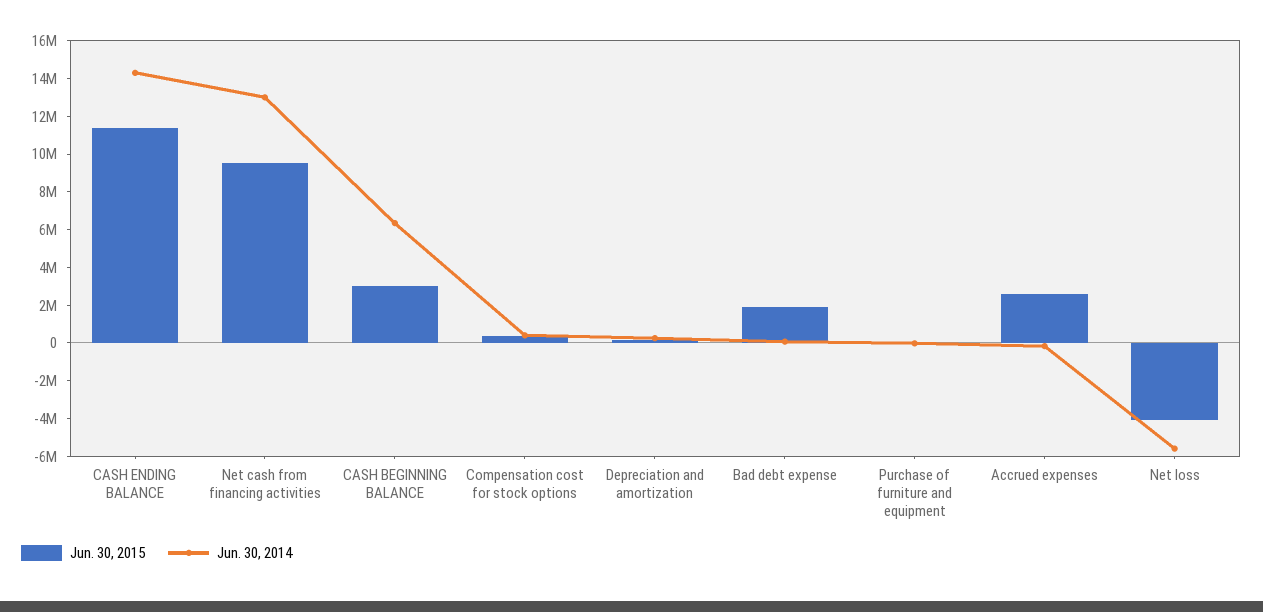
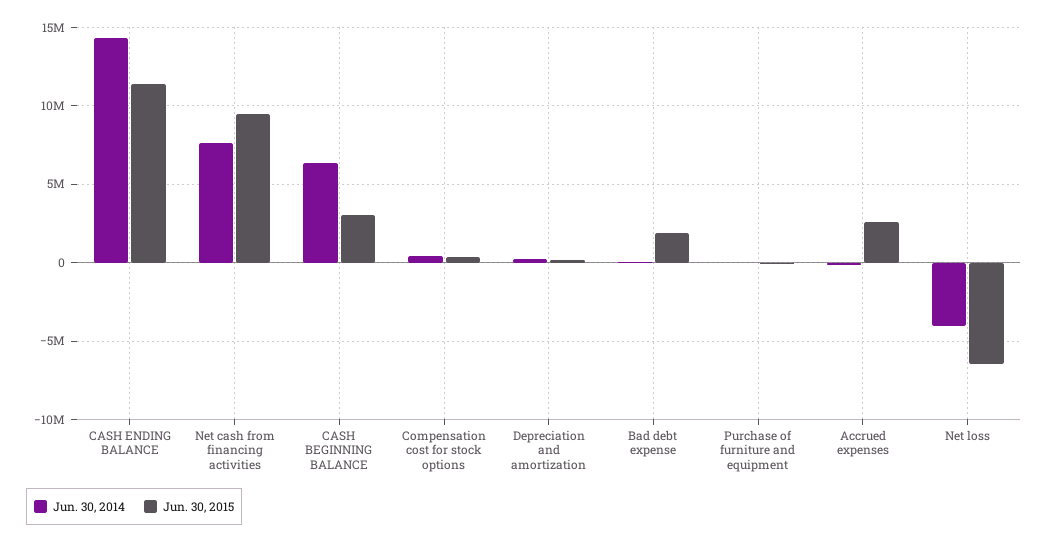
Jun. 30, 2014, Net cash from financing activities: 13000000 -> 7500000
Jun. 30, 2015, Net loss: -4000000 -> -6500000
Jun. 30, 2014, Net loss: -5500000 -> -4000000

